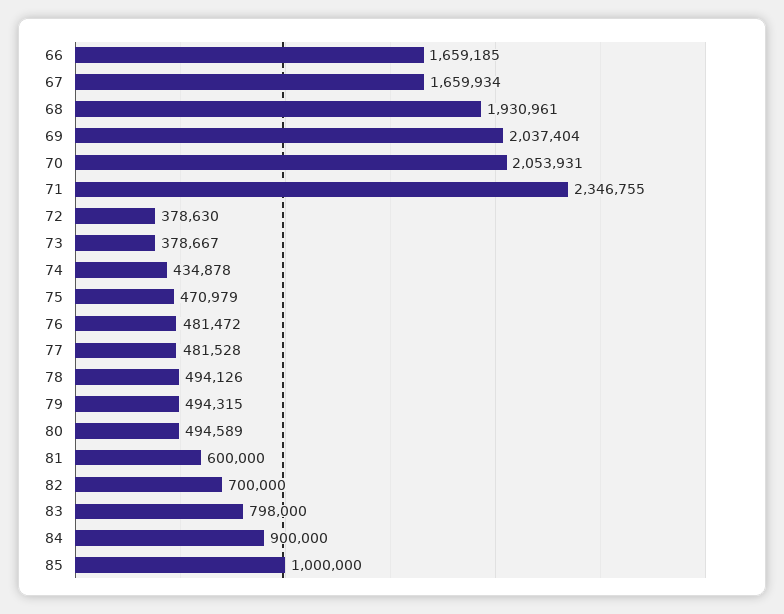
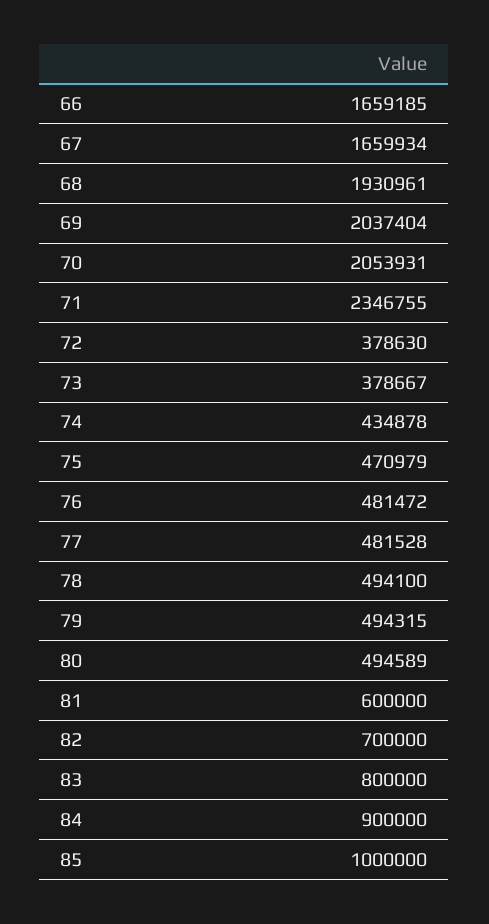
78: 494126 -> 494100
83: 798000 -> 800000

